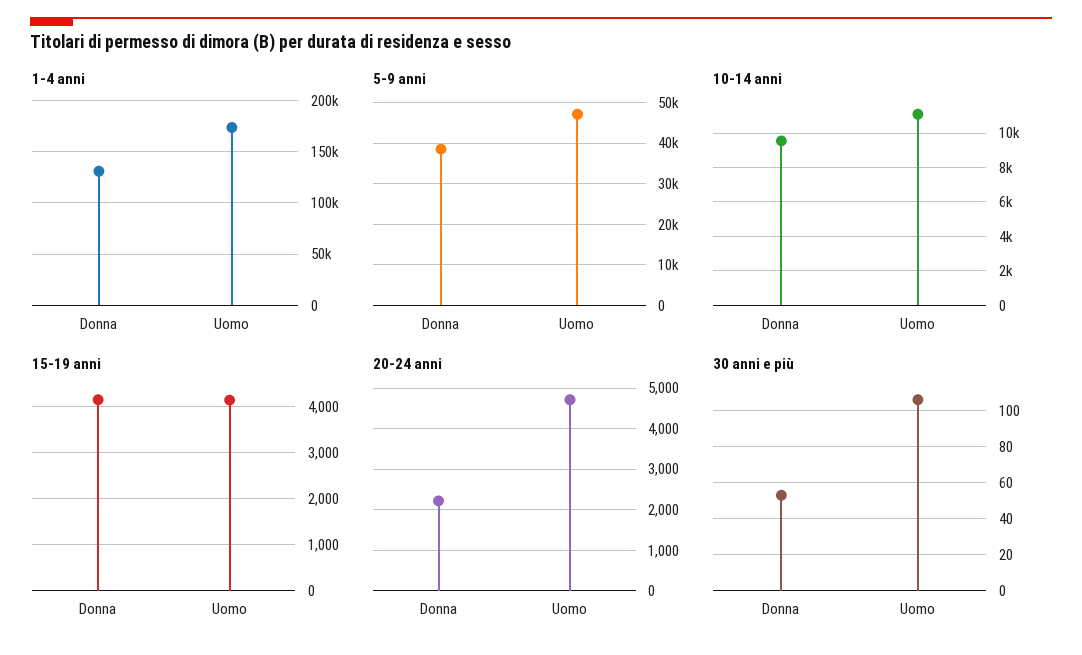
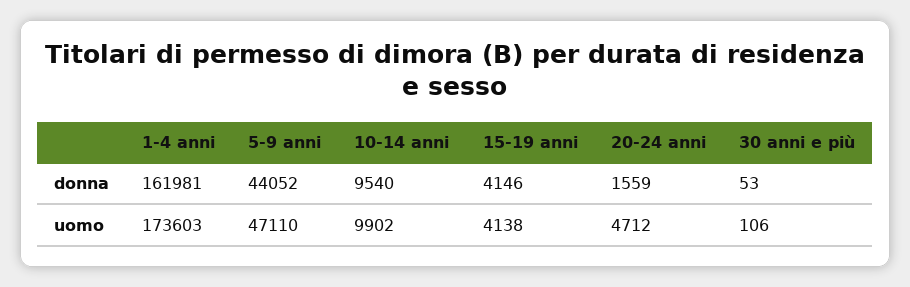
1-4 anni, Donna: 130000 -> 161981
5-9 anni, Donna: 38000 -> 44052
10-14 anni, Uomo: 11000 -> 9902
20-24 anni, Donna: 2200 -> 1559

